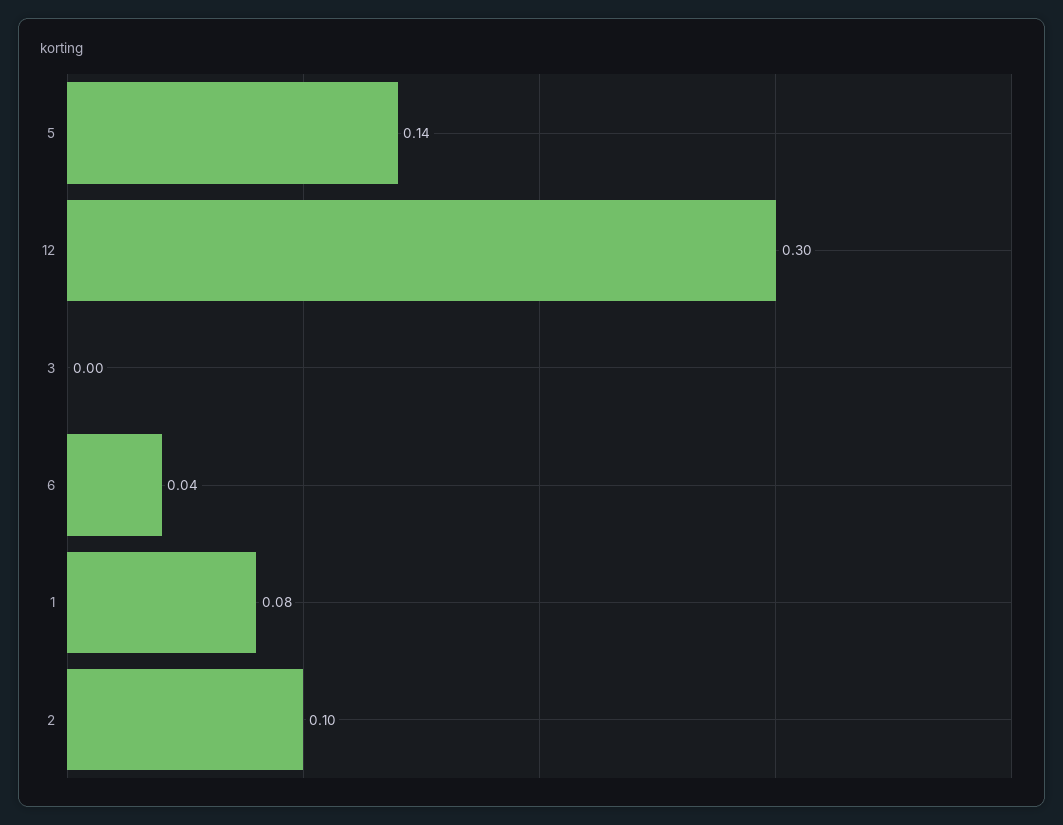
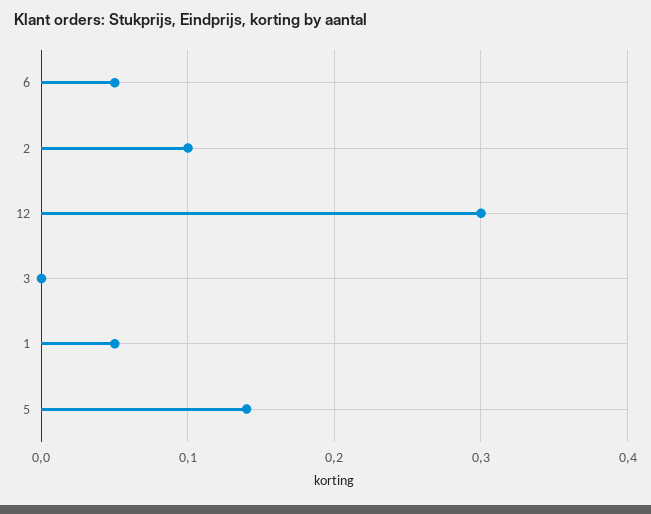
6: 0.04 -> 0.05
1: 0.08 -> 0.05

